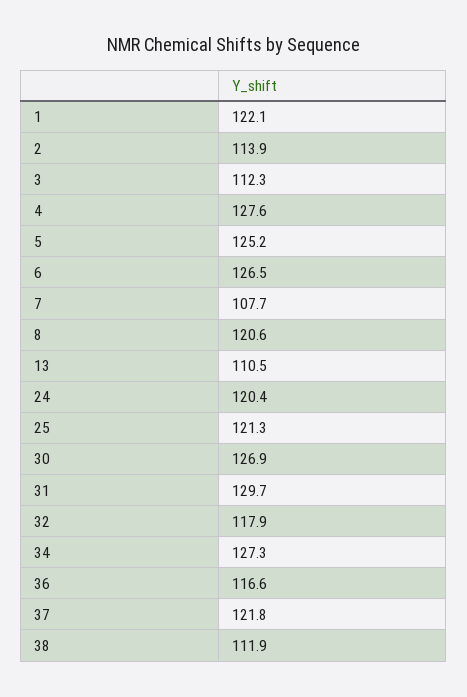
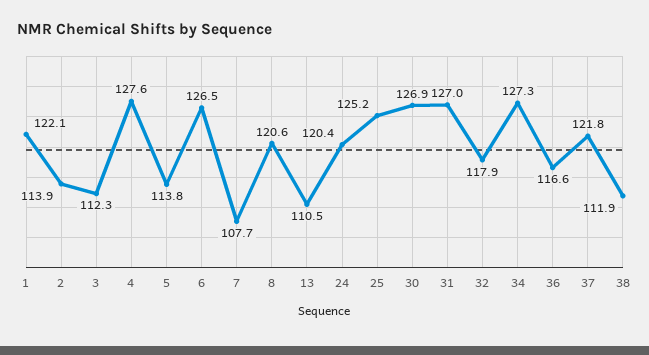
5: 125.2 -> 113.8
25: 121.3 -> 125.2
31: 129.7 -> 127

